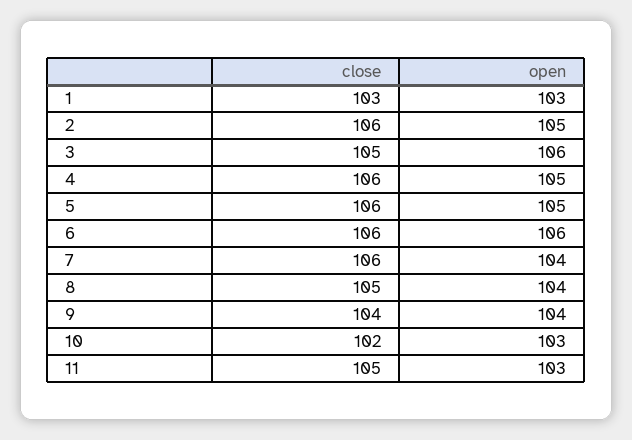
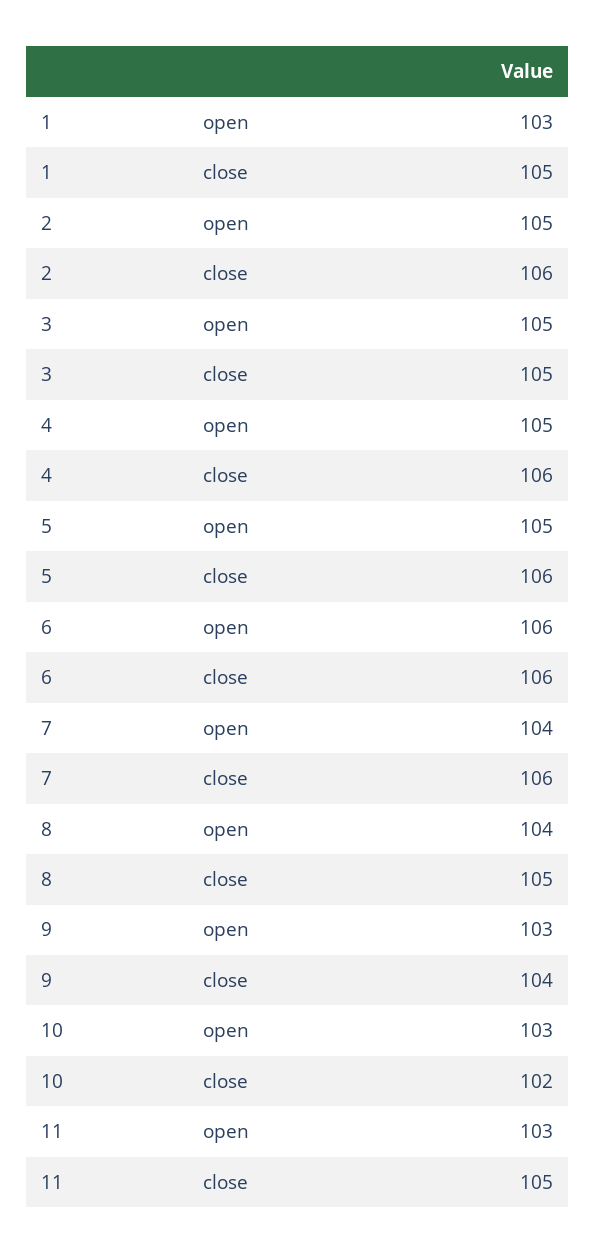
close, 1: 103 -> 105
open, 3: 106 -> 105
open, 9: 104 -> 103

